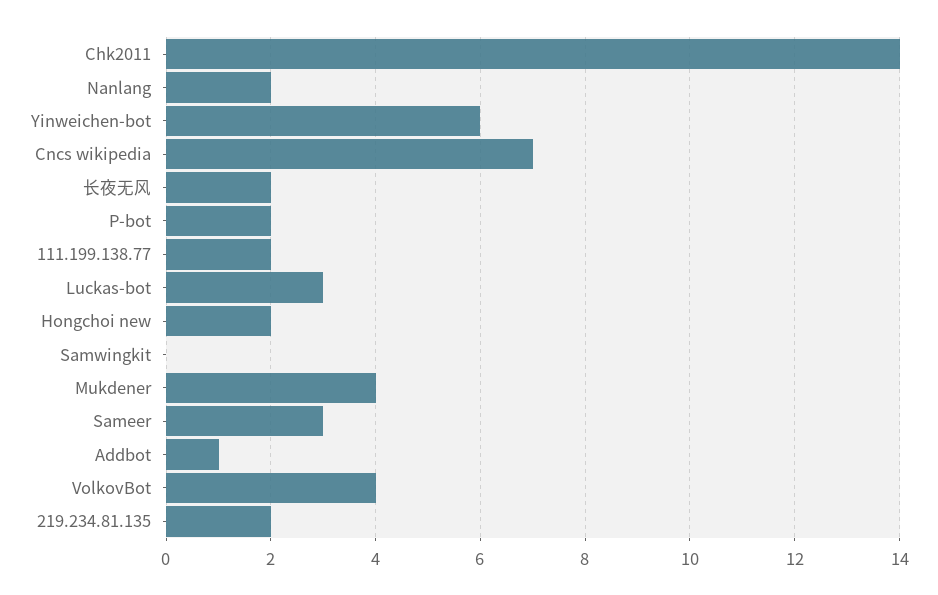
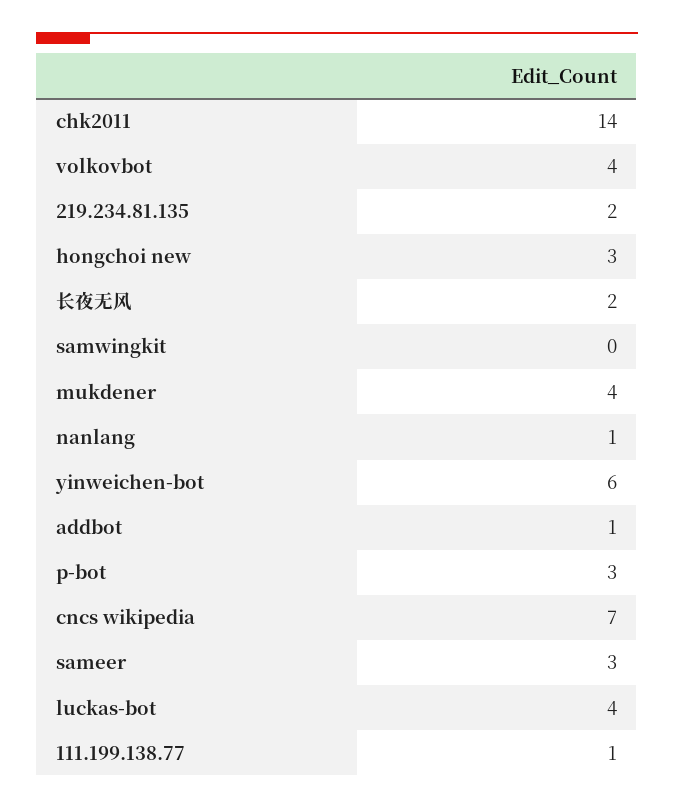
Nanlang: 2 -> 1
P-bot: 2 -> 3
111.199.138.77: 2 -> 1
Luckas-bot: 3 -> 4
Hongchoi new: 2 -> 3

